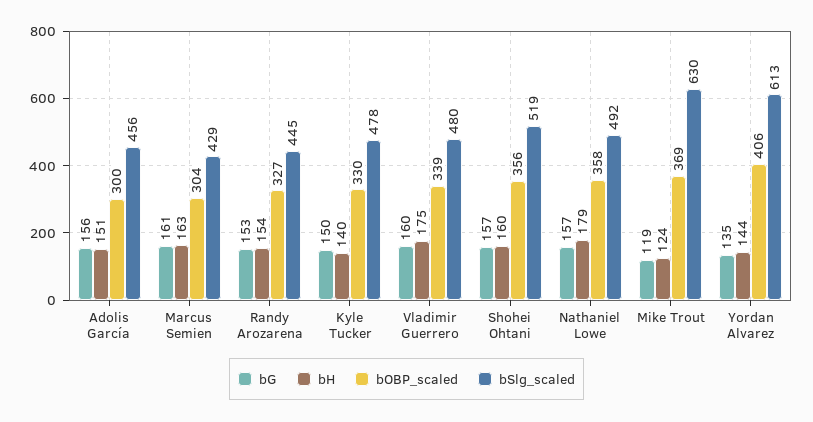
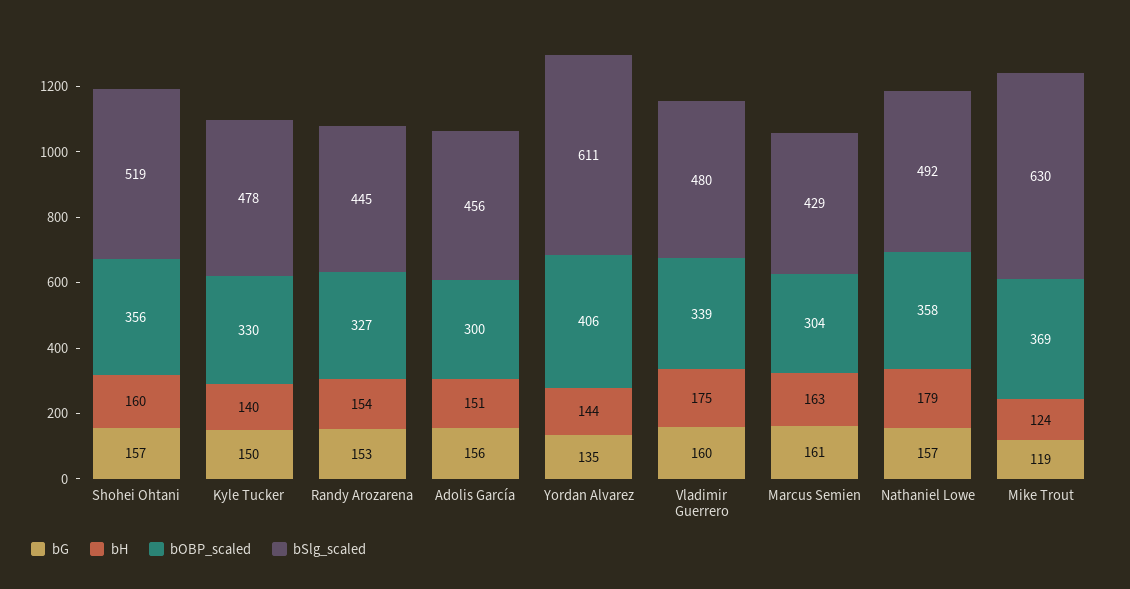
bSlg_scaled, Yordan Alvarez: 613 -> 611

